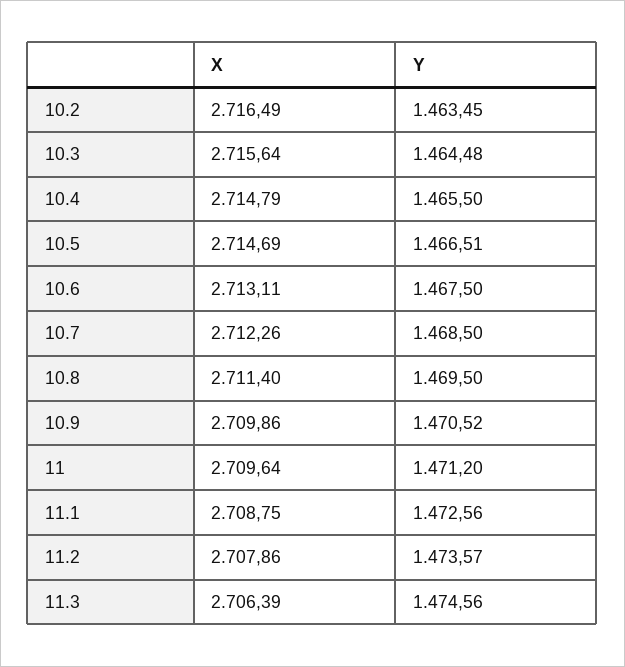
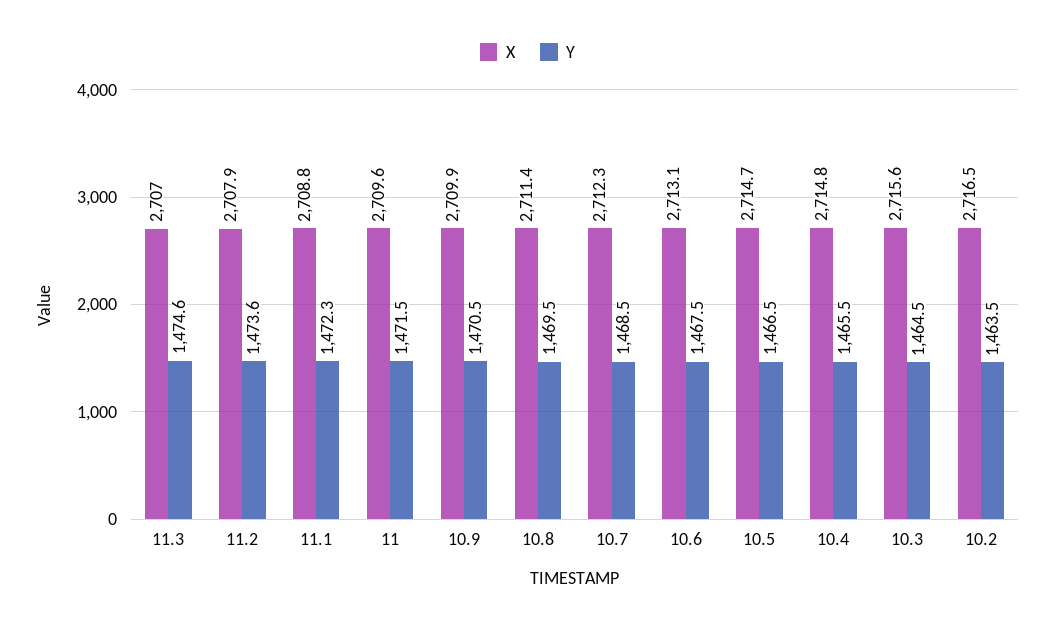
Y, 11: 1471.2 -> 1471.5
Y, 11.1: 1472.56 -> 1472.3
X, 11.3: 2706.39 -> 2707

